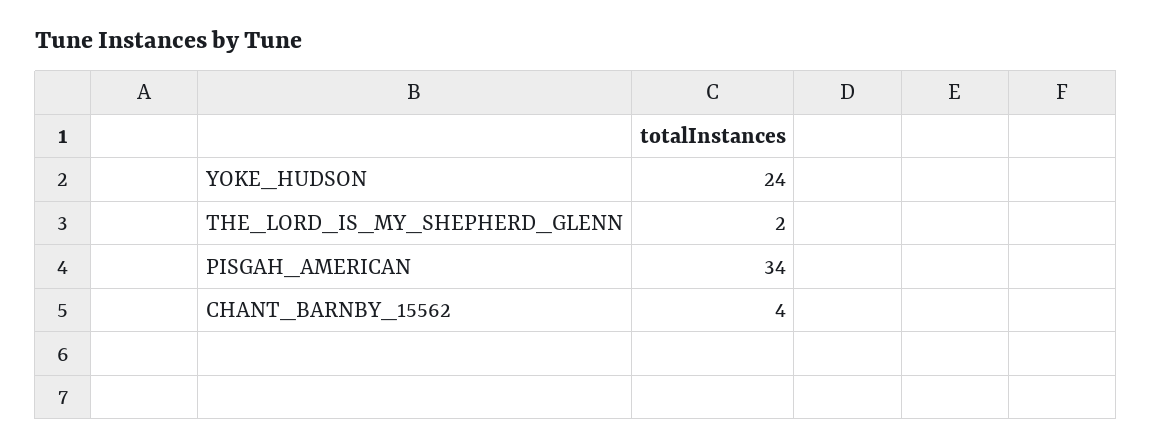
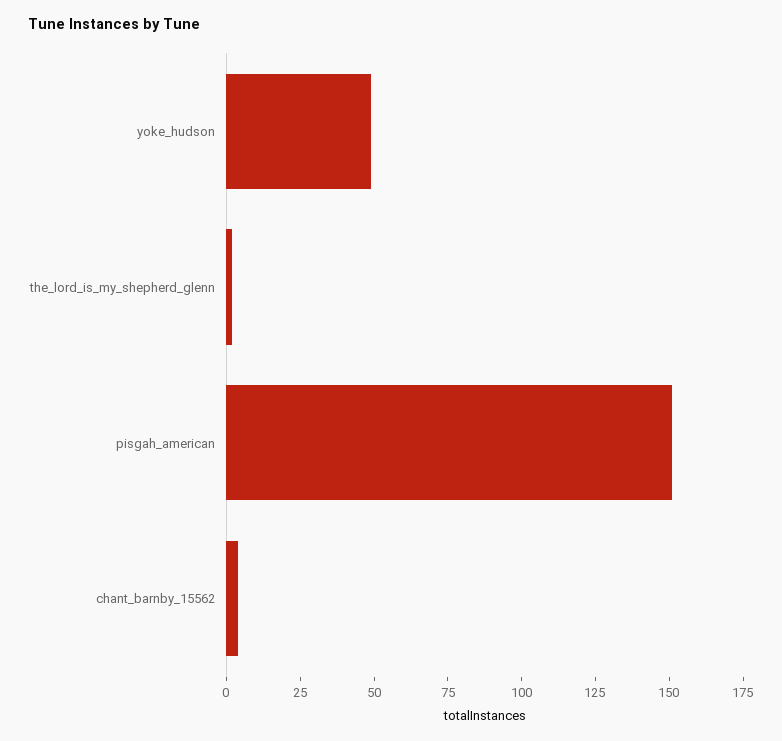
YOKE_HUDSON: 24 -> 50
PISGAH_AMERICAN: 34 -> 150

